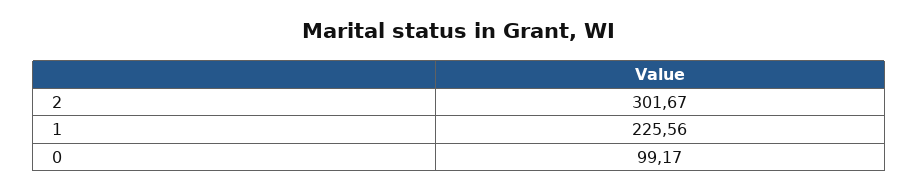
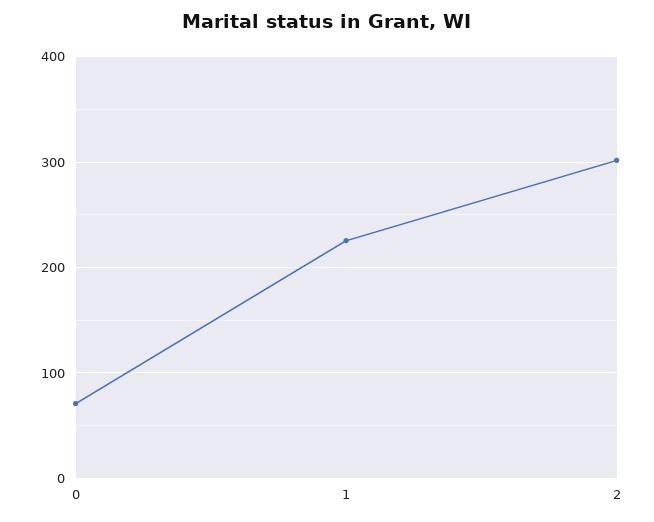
0: 99.17 -> 70

